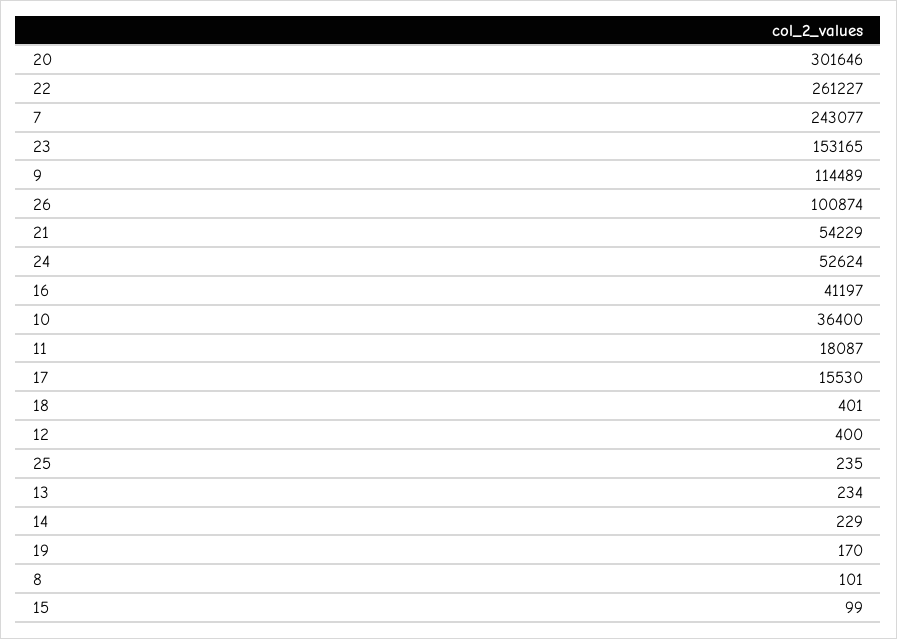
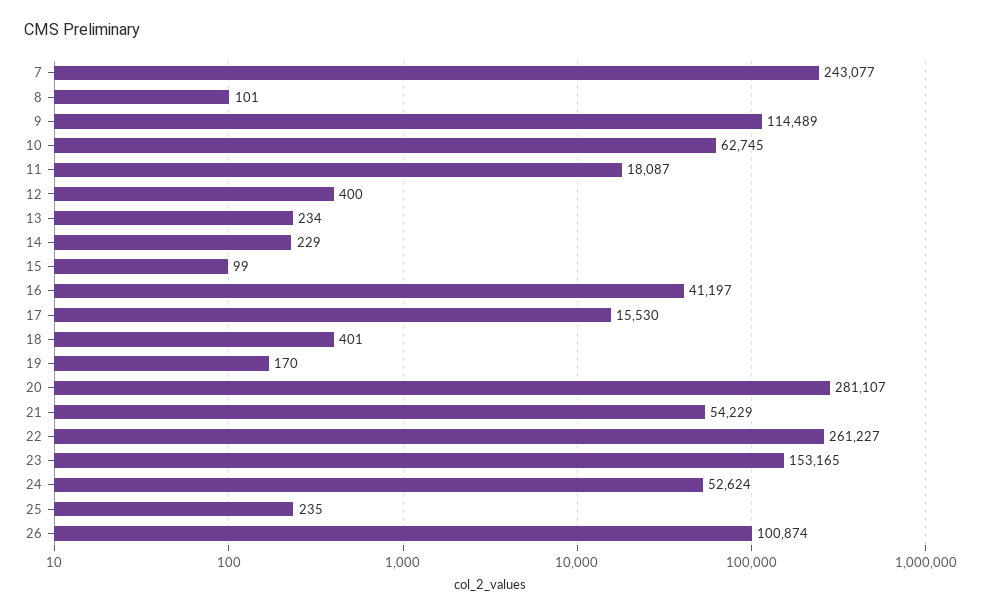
20: 301646 -> 281107
10: 36400 -> 62745

